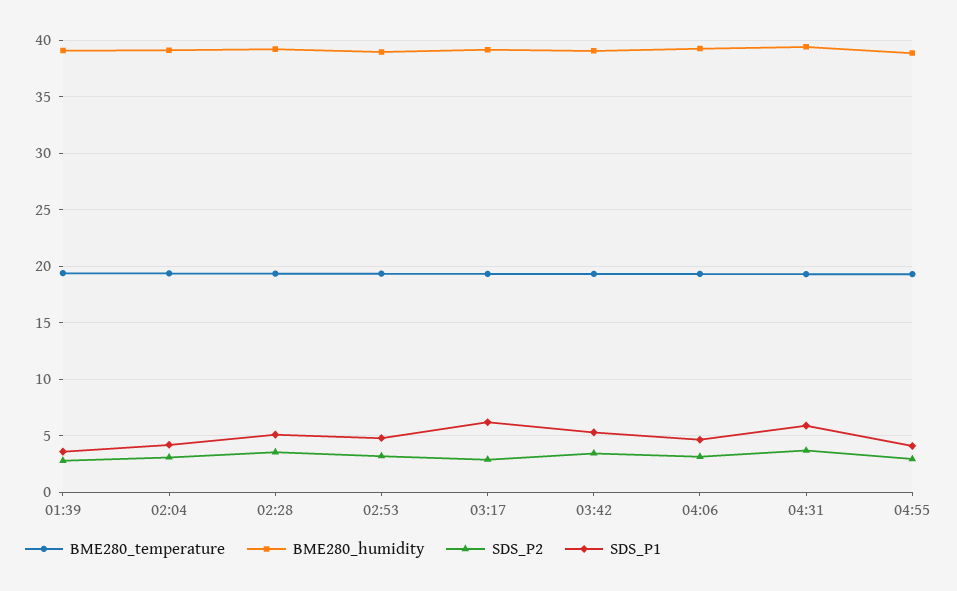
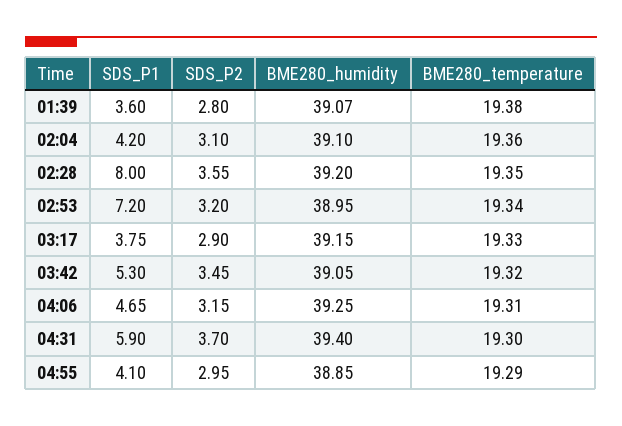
SDS_P1, 02:28: 5 -> 8
SDS_P1, 02:53: 5 -> 7.2
SDS_P1, 03:17: 6 -> 3.75

